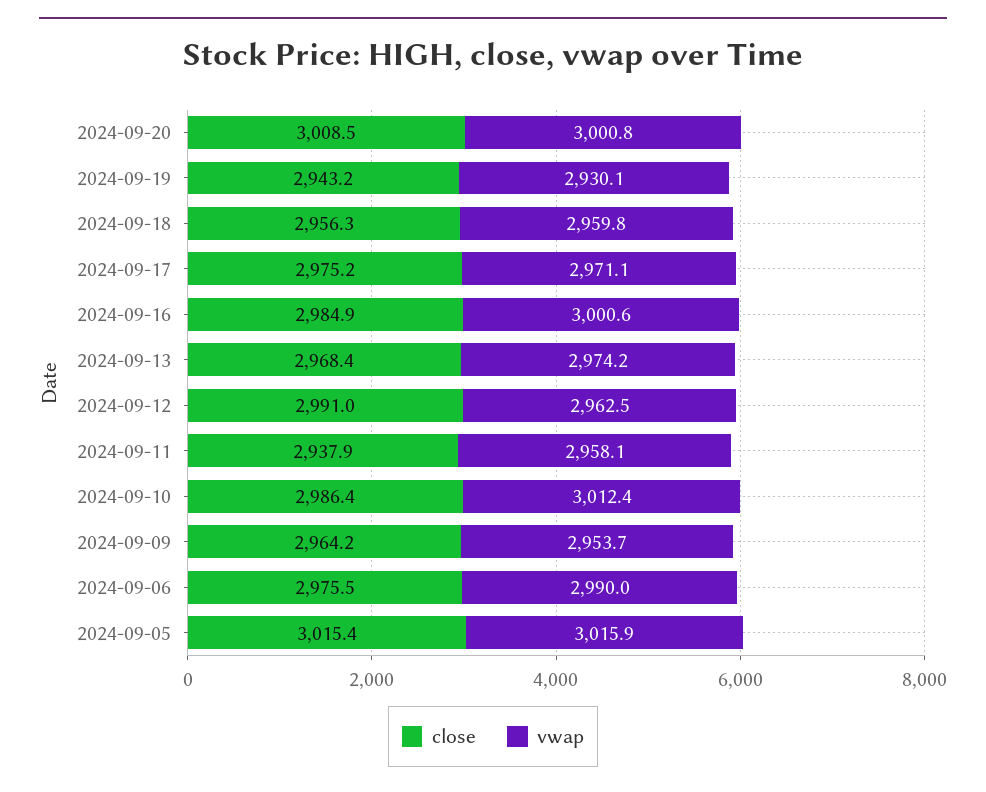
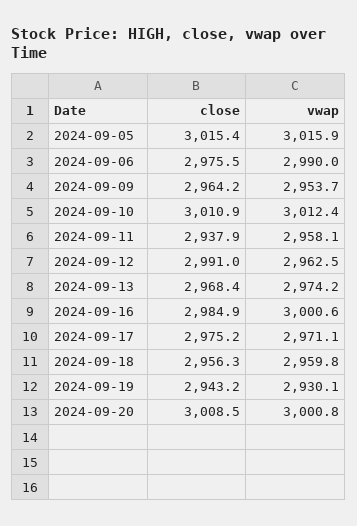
close, 2024-09-10: 2986.4 -> 3010.9

